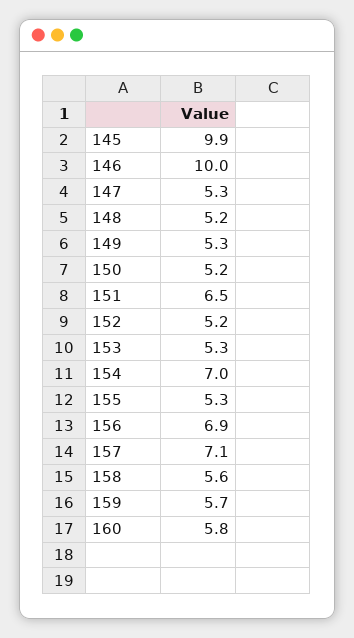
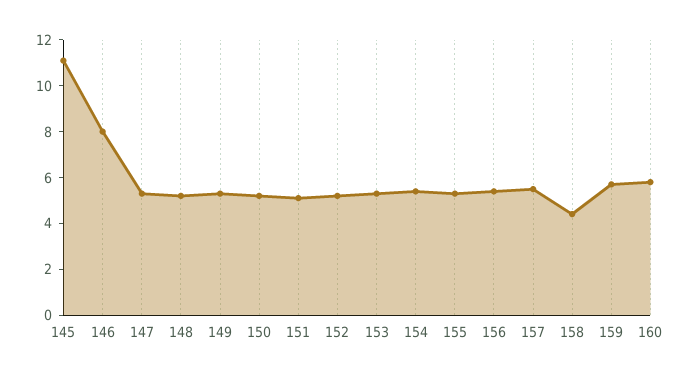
145: 9.9 -> 11
146: 10 -> 8
151: 6.5 -> 5
154: 7 -> 5.5
156: 6.9 -> 5.5
157: 7.1 -> 5.5
158: 5.6 -> 4.5

